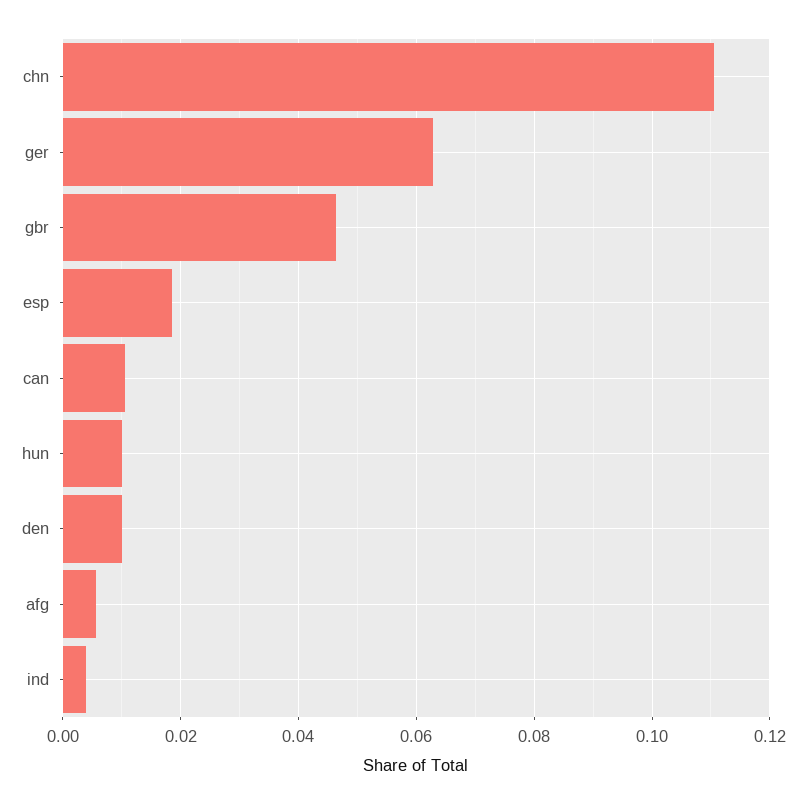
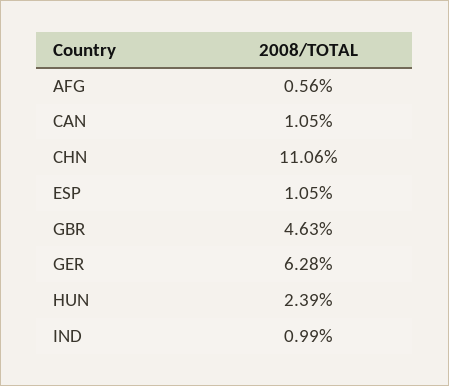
esp: 0.018 -> 0.0105
hun: 0.01 -> 0.0239
den: 0.01 -> none
ind: 0.004 -> 0.0099

